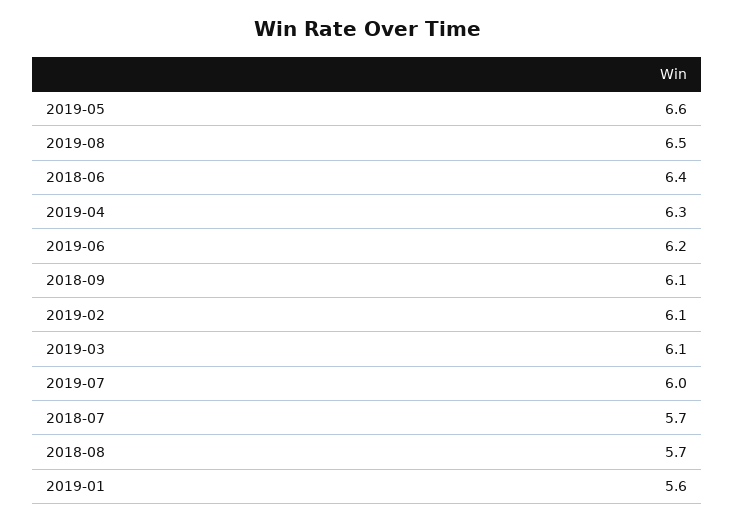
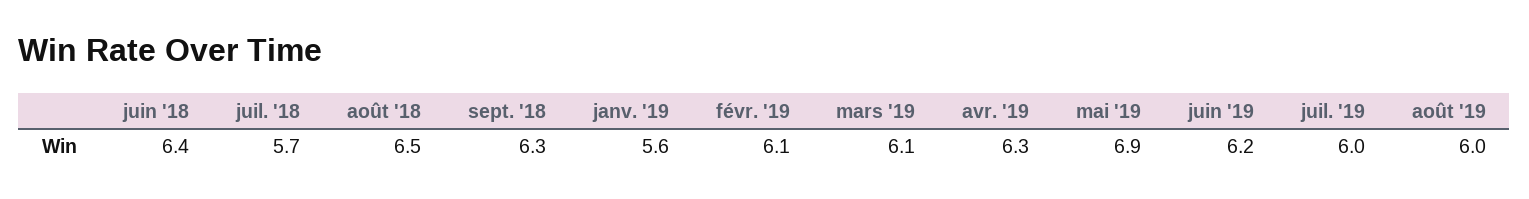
2019-05: 6.6 -> 6.9
2019-08: 6.5 -> 6
2018-09: 6.1 -> 6.3
2018-08: 5.7 -> 6.5

